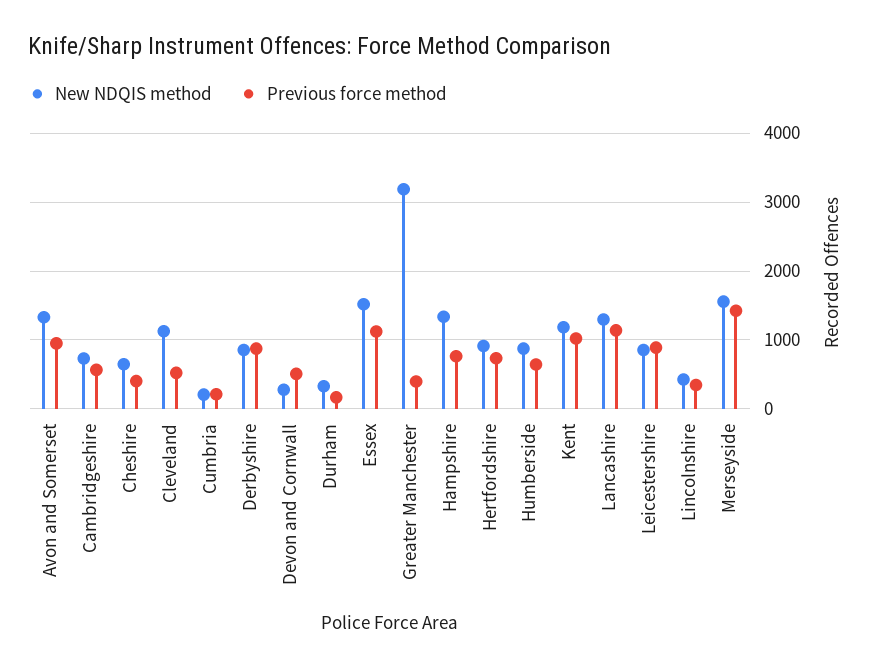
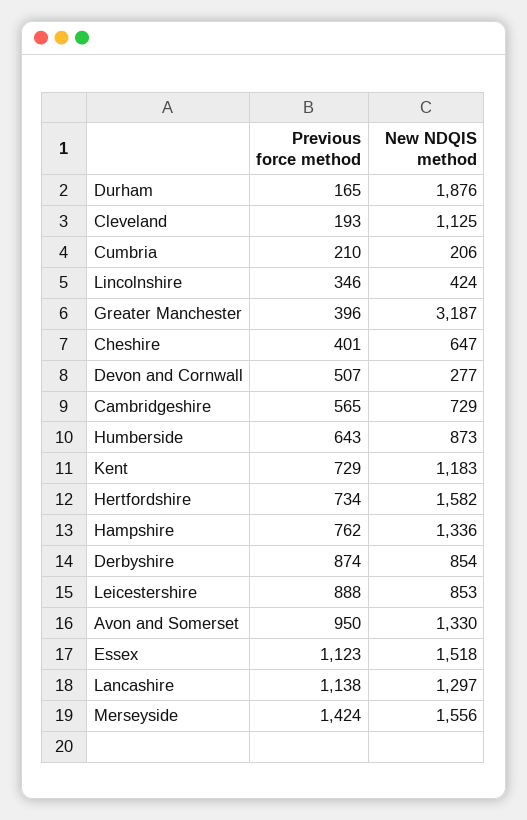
Previous force method, Cleveland: 500 -> 193
New NDQIS method, Durham: 300 -> 1876
New NDQIS method, Hertfordshire: 900 -> 1582
Previous force method, Kent: 1000 -> 729

